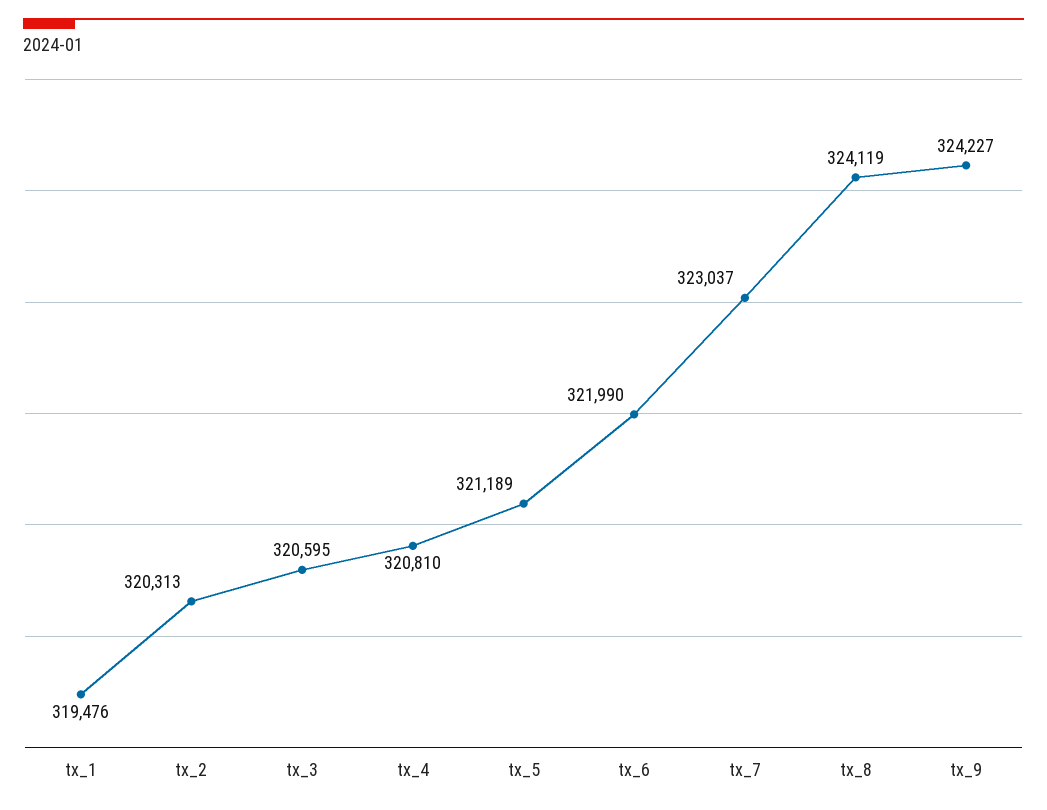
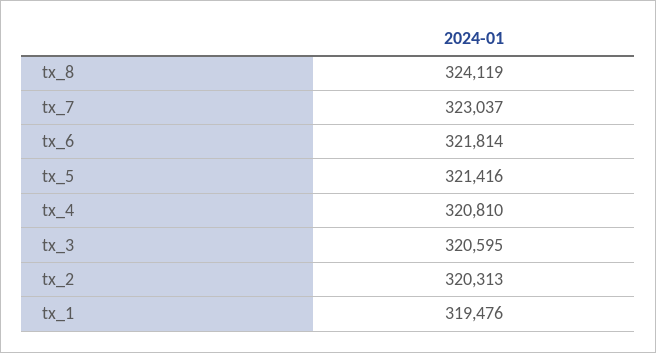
tx_5: 321189 -> 321416
tx_6: 321990 -> 321814
tx_9: 324227 -> none

